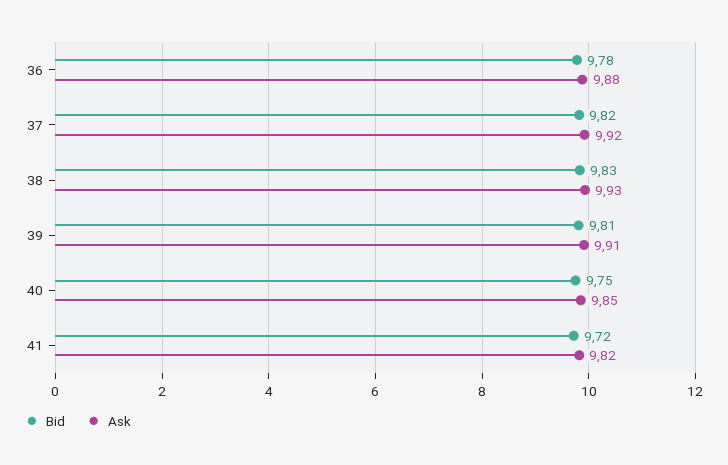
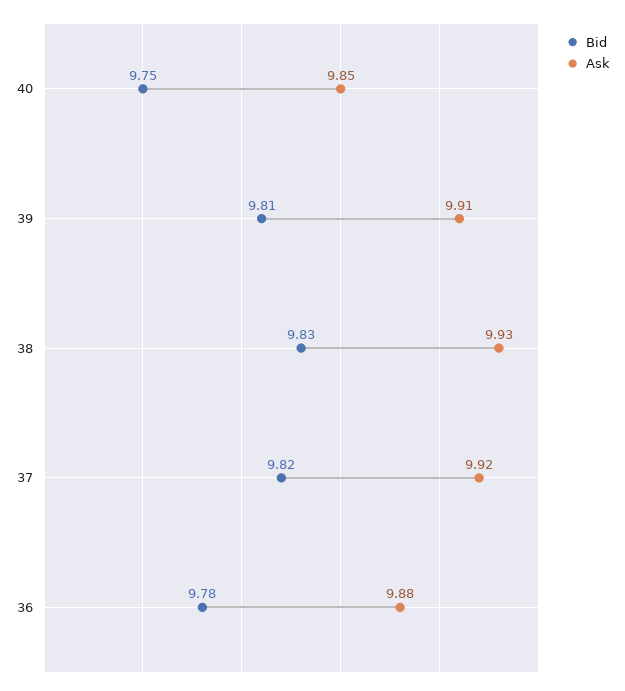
Bid, 41: 9.72 -> none
Ask, 41: 9.82 -> none

